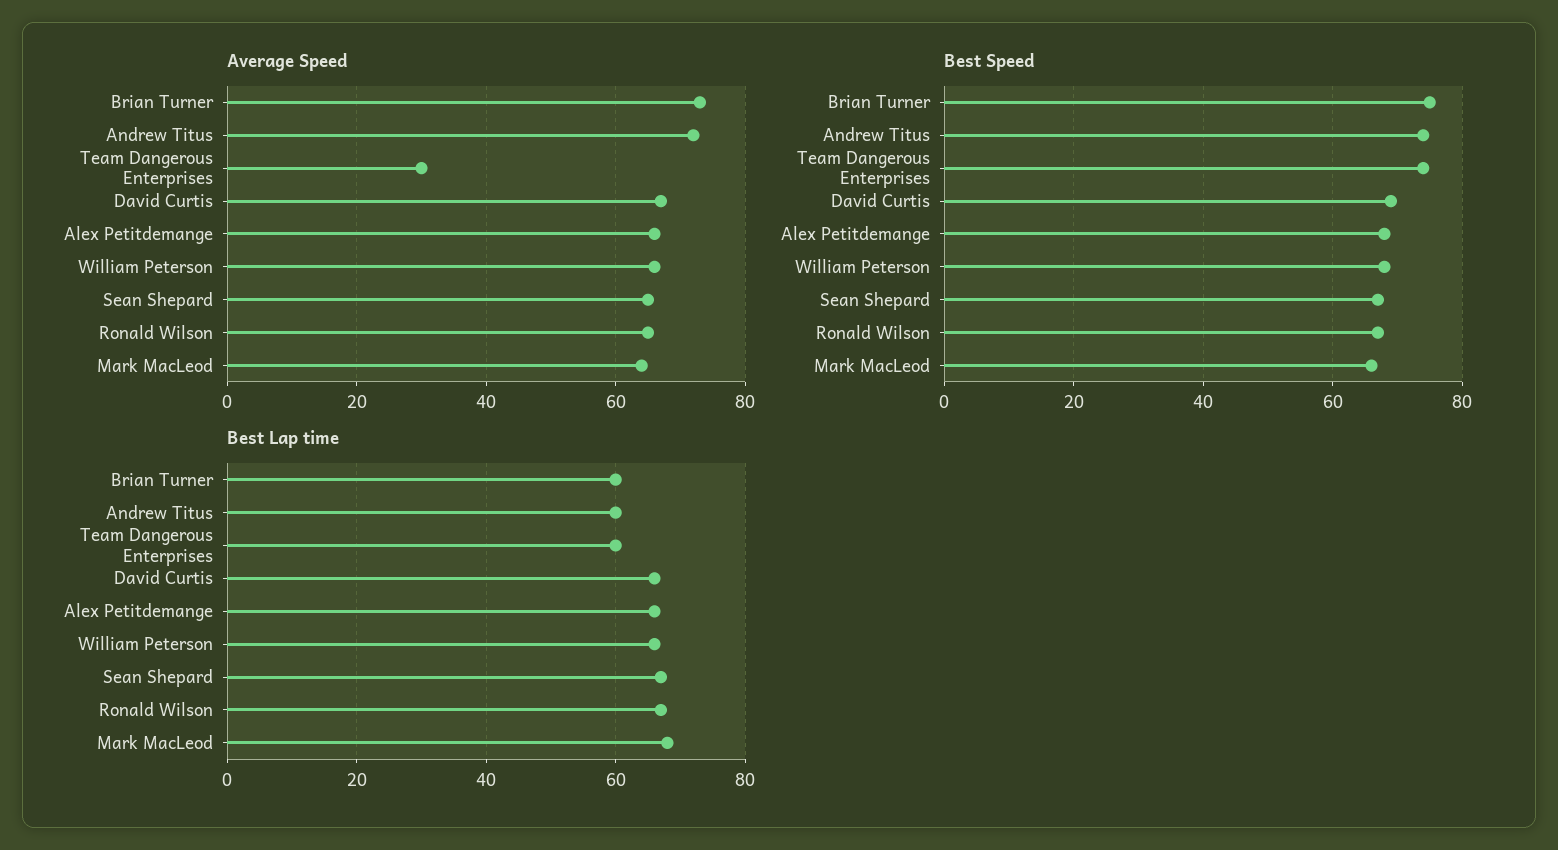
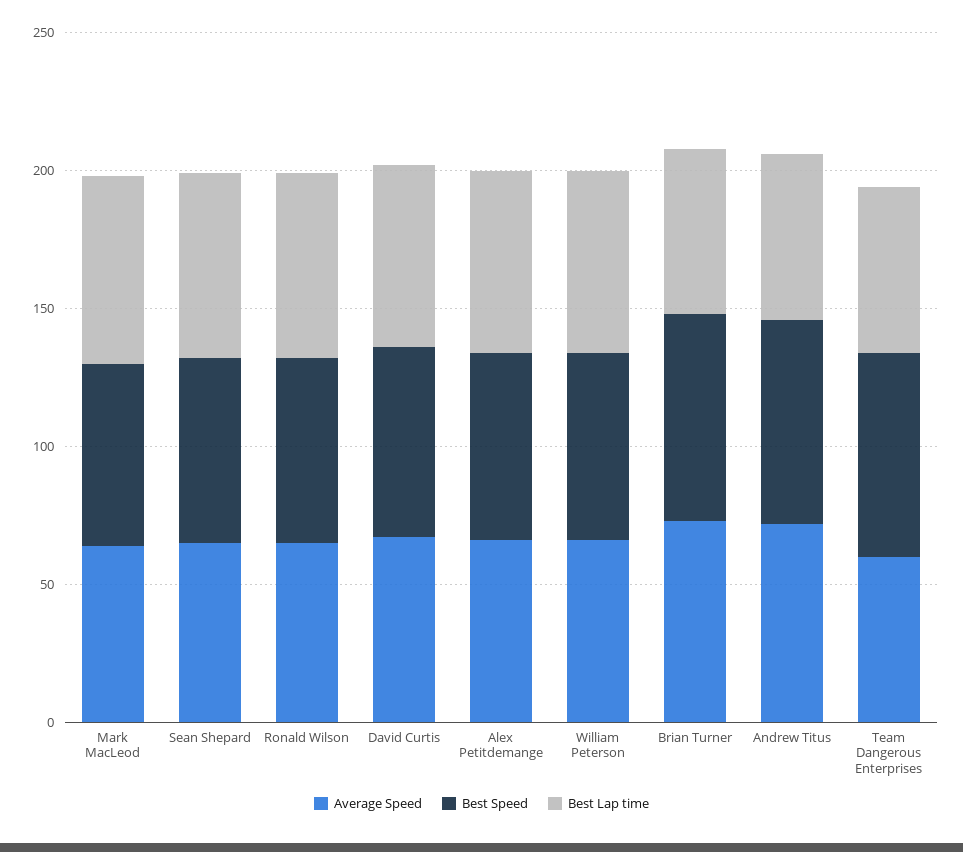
Average Speed, Team Dangerous Enterprises: 30 -> 60

